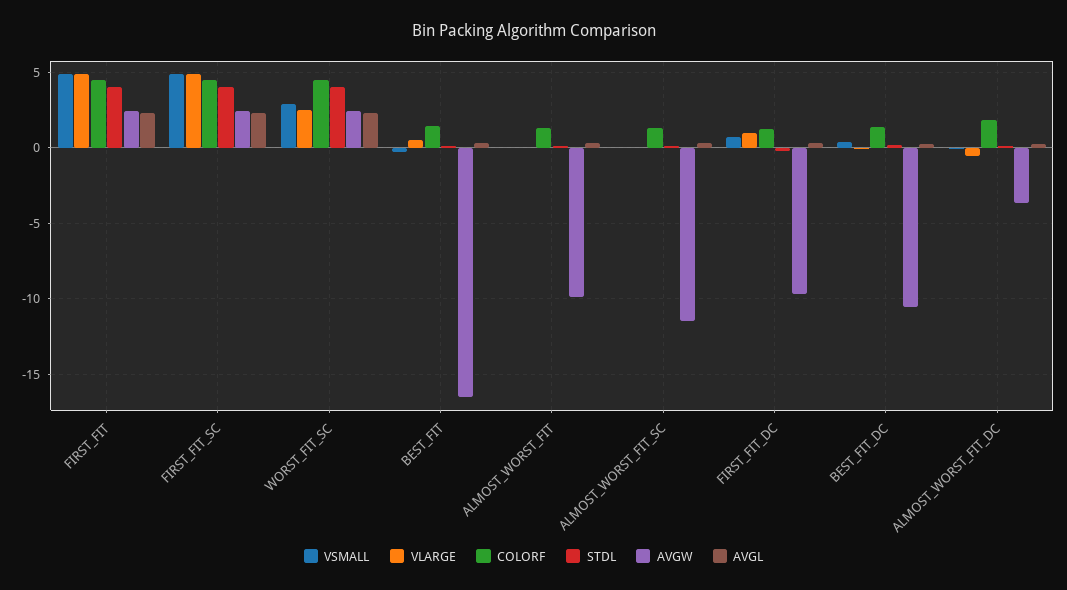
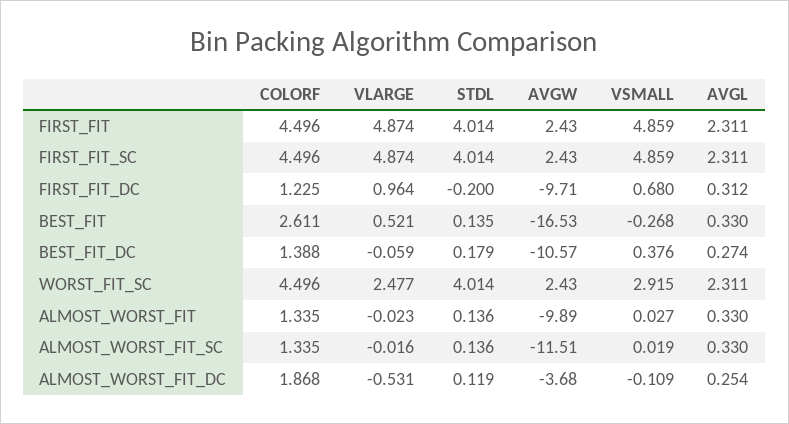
COLORF, BEST_FIT: 1.5 -> 2.611

